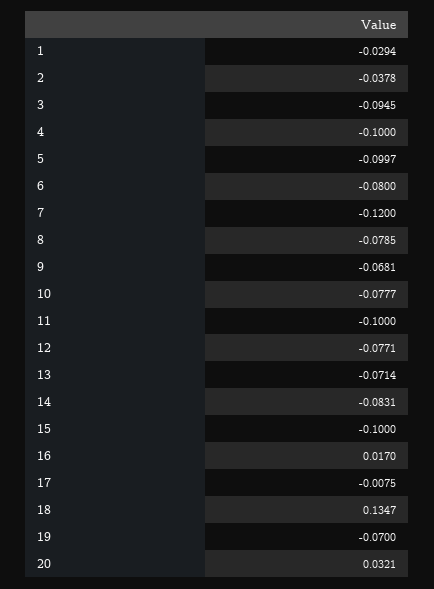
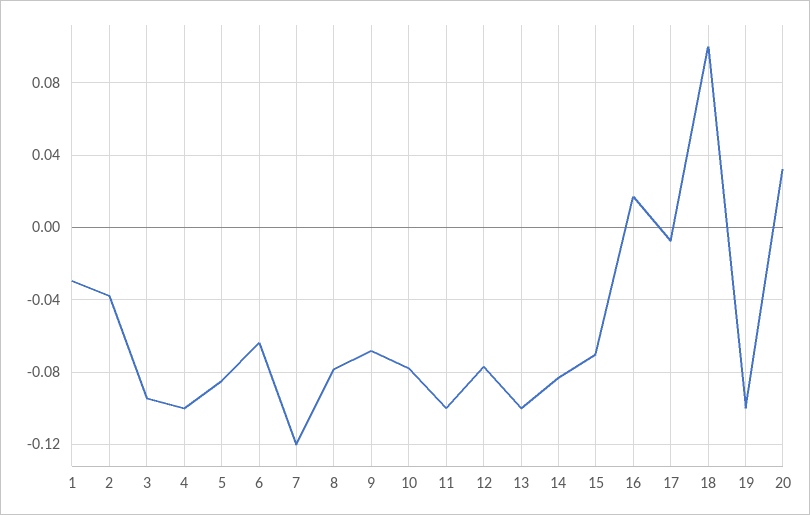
5: -0.0997 -> -0.085
6: -0.08 -> -0.065
13: -0.0714 -> -0.1
15: -0.1 -> -0.07
18: 0.1347 -> 0.1
19: -0.07 -> -0.1

